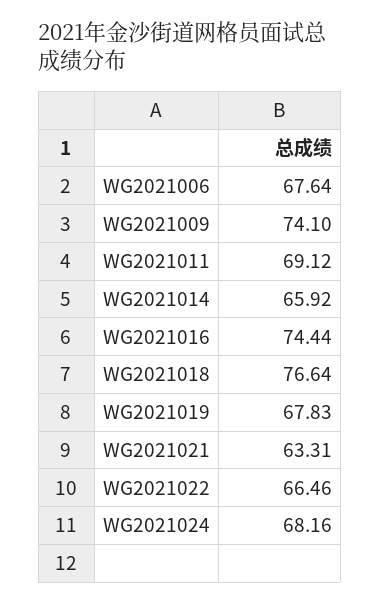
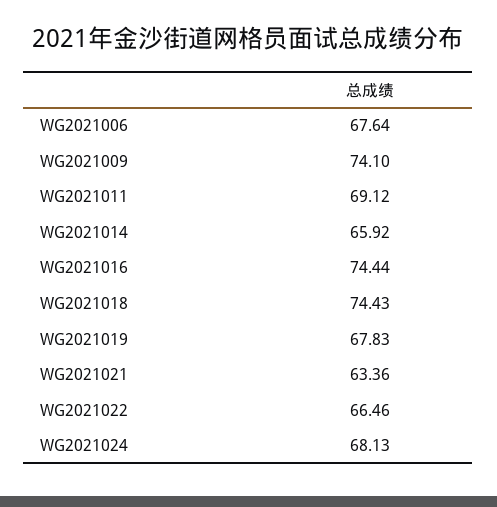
WG2021018: 76.64 -> 74.43
WG2021021: 63.31 -> 63.36
WG2021024: 68.16 -> 68.13

